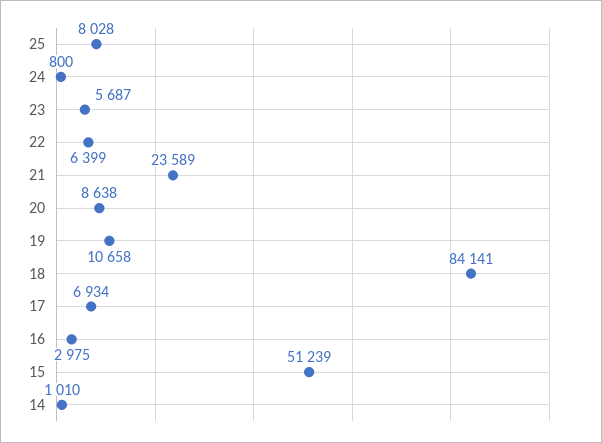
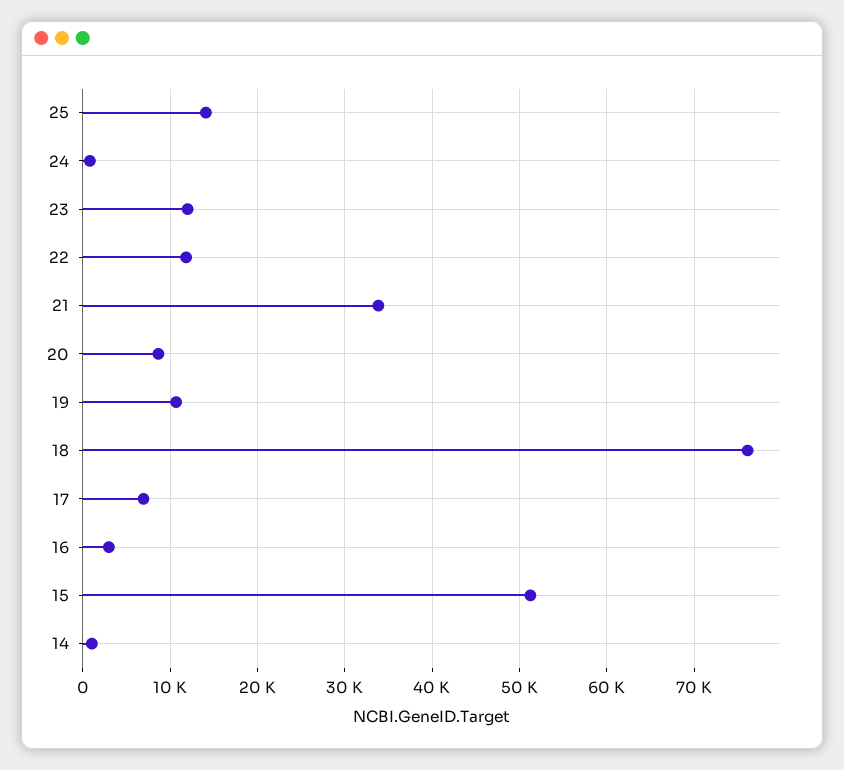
25: 8028 -> 14000
23: 5687 -> 12000
22: 6399 -> 12000
21: 23589 -> 34000
18: 84141 -> 76000

